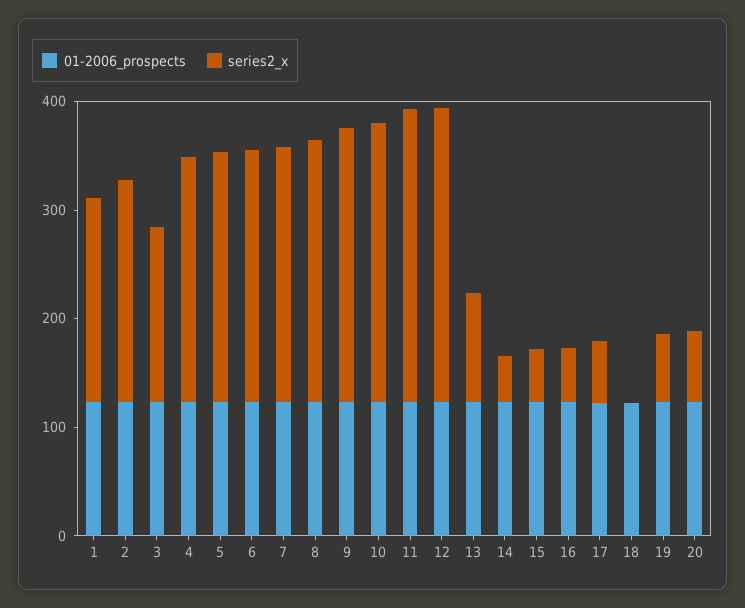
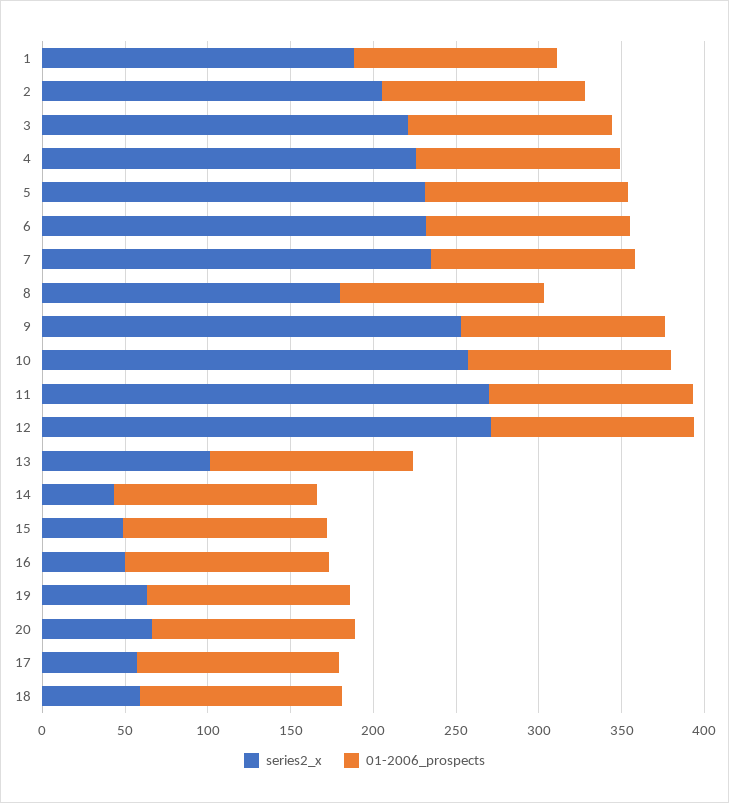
series2_x, 3: 160 -> 220
series2_x, 8: 240 -> 180
series2_x, 18: 0 -> 60

